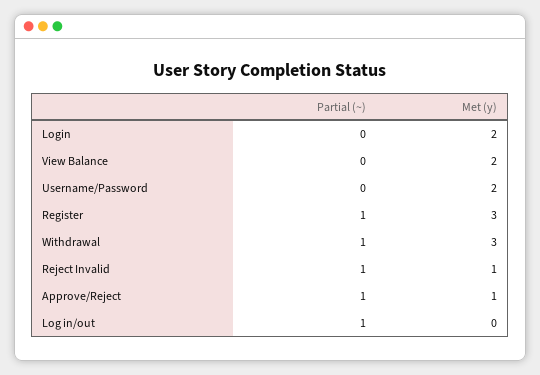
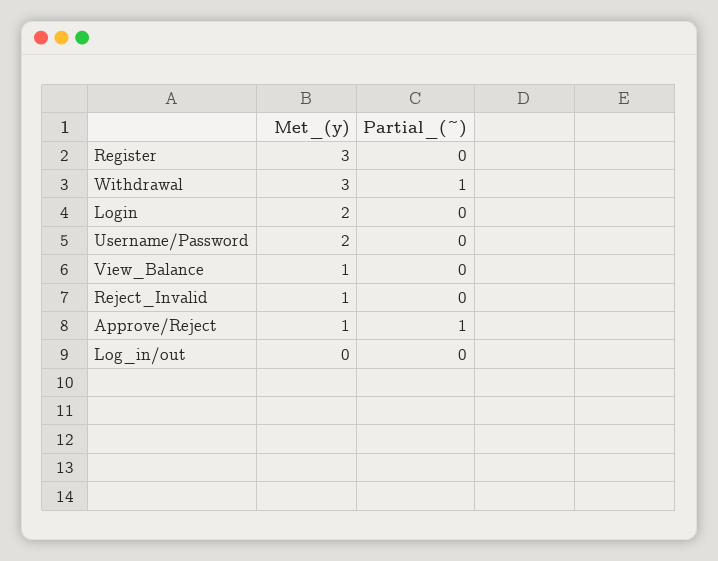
Met (y), View Balance: 2 -> 1
Partial (~), Register: 1 -> 0
Partial (~), Reject Invalid: 1 -> 0
Partial (~), Log in/out: 1 -> 0

